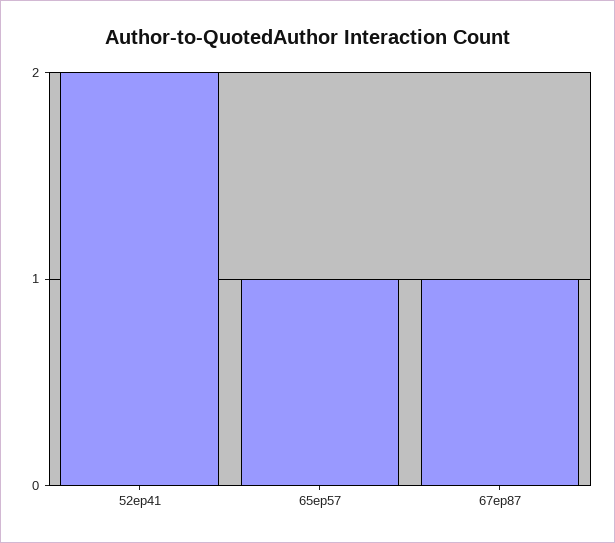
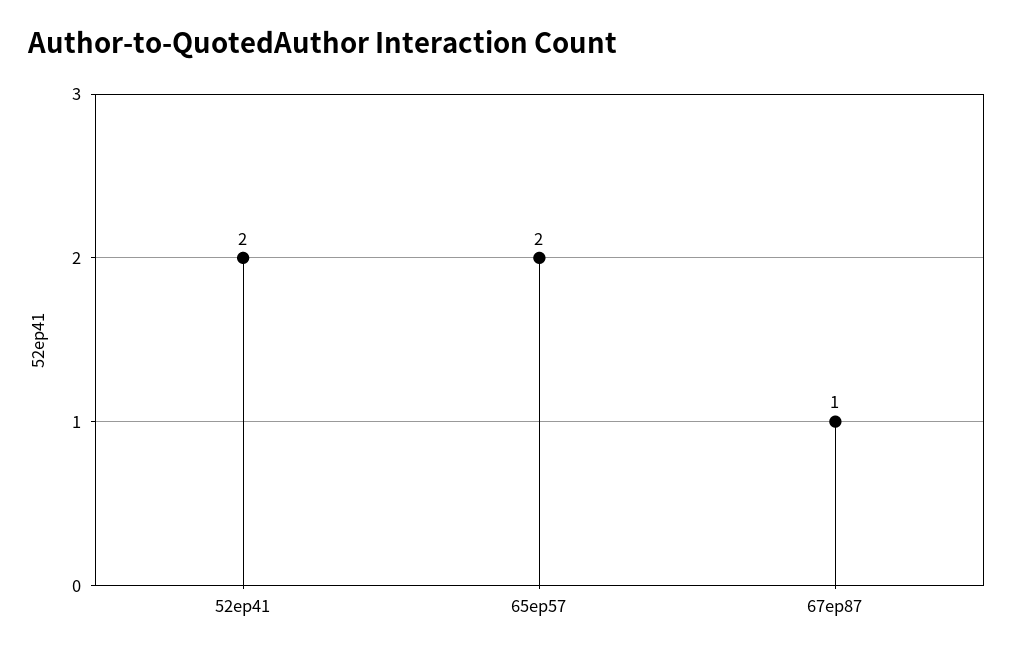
65ep57: 1 -> 2

